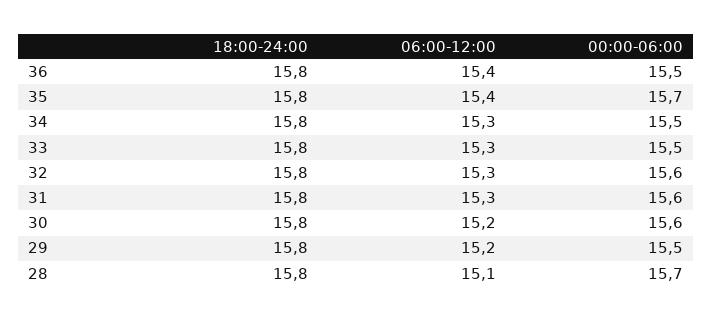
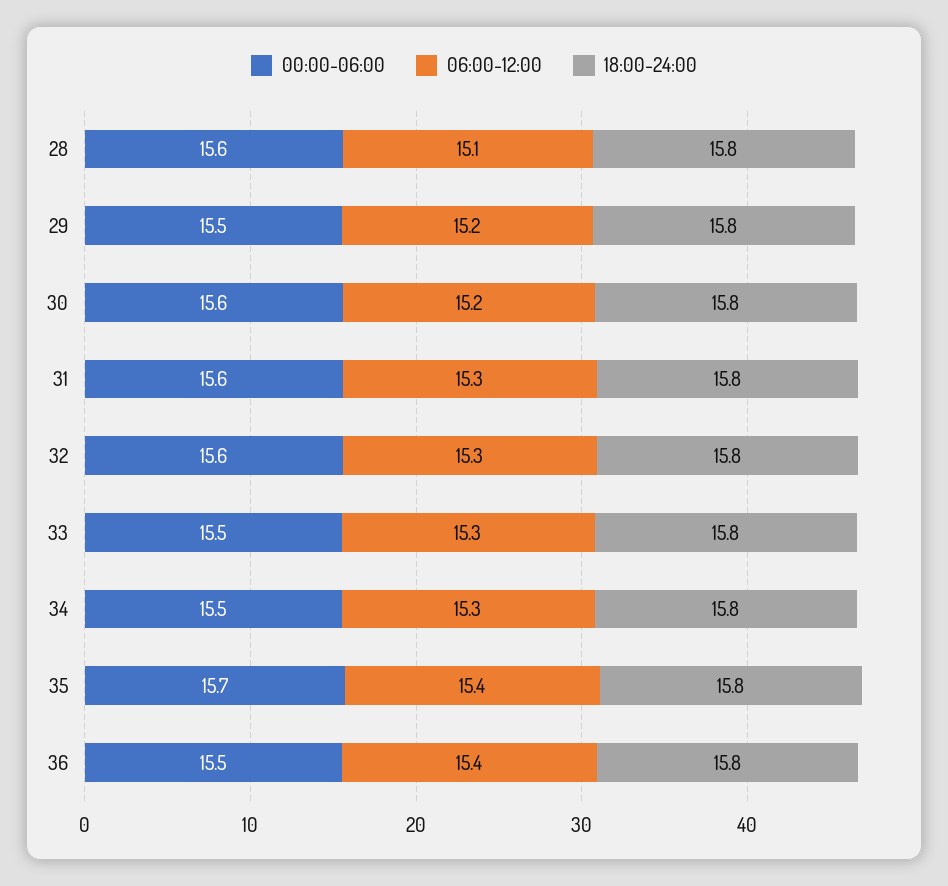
00:00-06:00, 28: 15.7 -> 15.6

